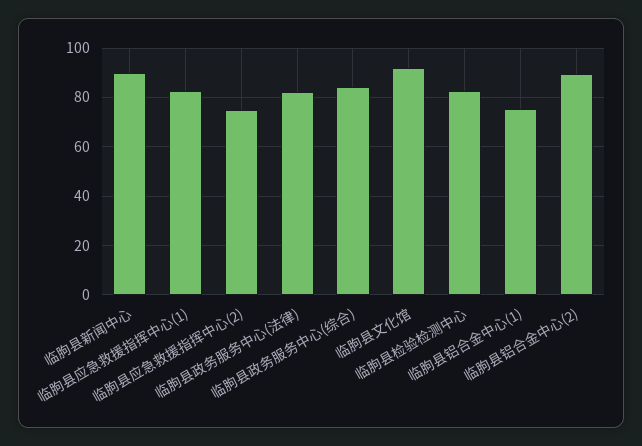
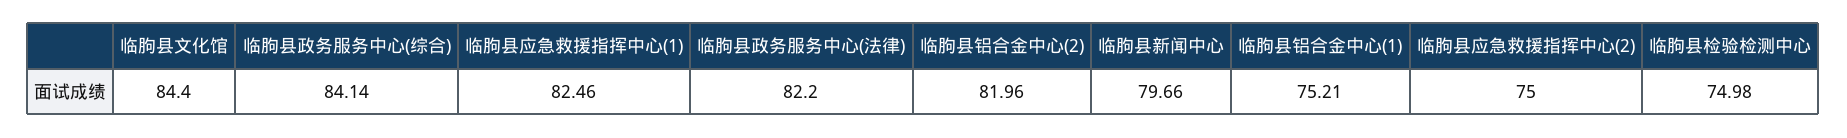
临朐县新闻中心: 90 -> 79.66
临朐县文化馆: 92.5 -> 84.4
临朐县检验检测中心: 82.5 -> 74.98
临朐县铝合金中心(2): 90 -> 81.96

